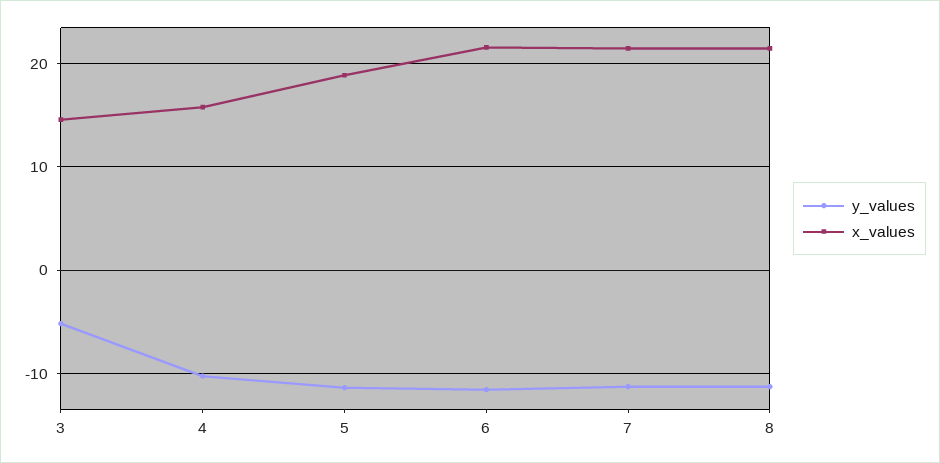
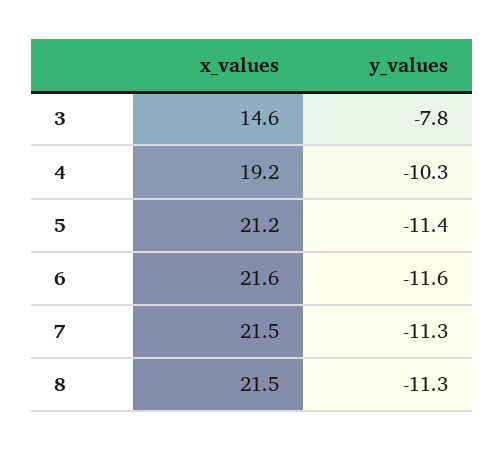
y_values, 3: -5 -> -7.8
x_values, 4: 16 -> 19.2
x_values, 5: 19 -> 21.2

